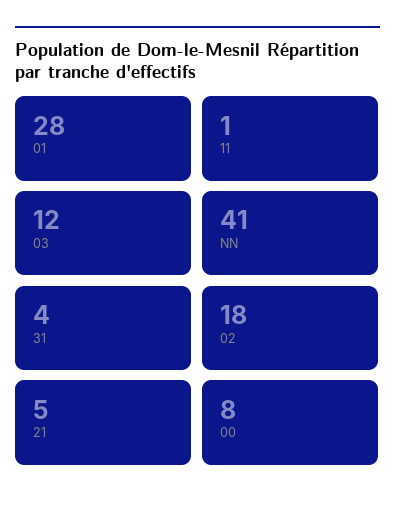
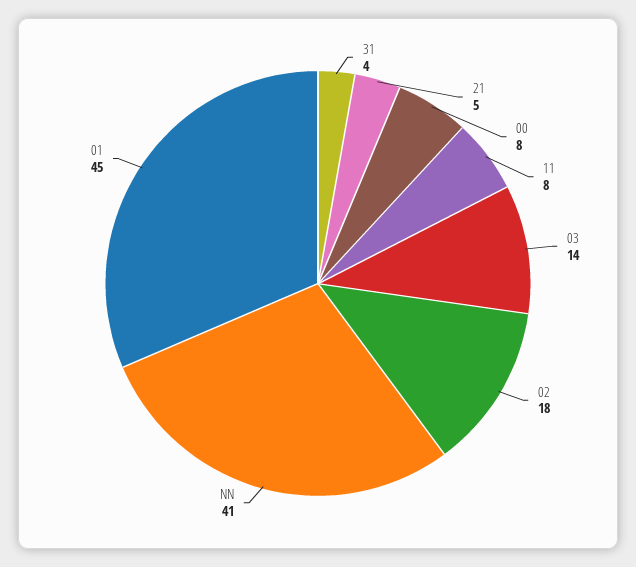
01: 28 -> 45
11: 1 -> 8
03: 12 -> 14

